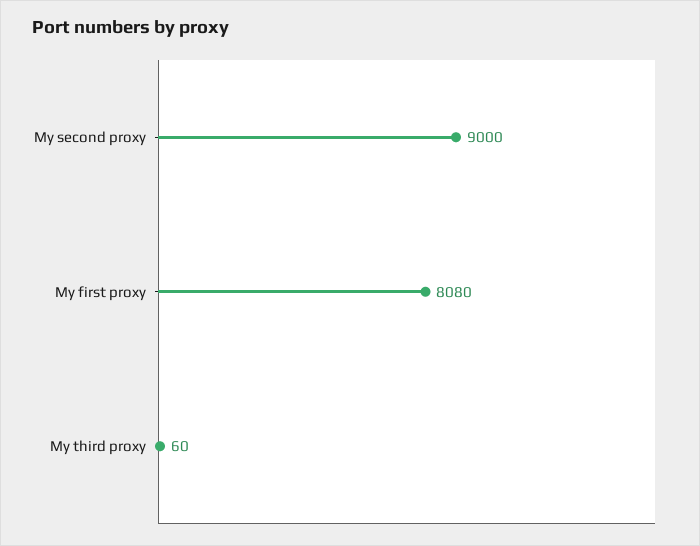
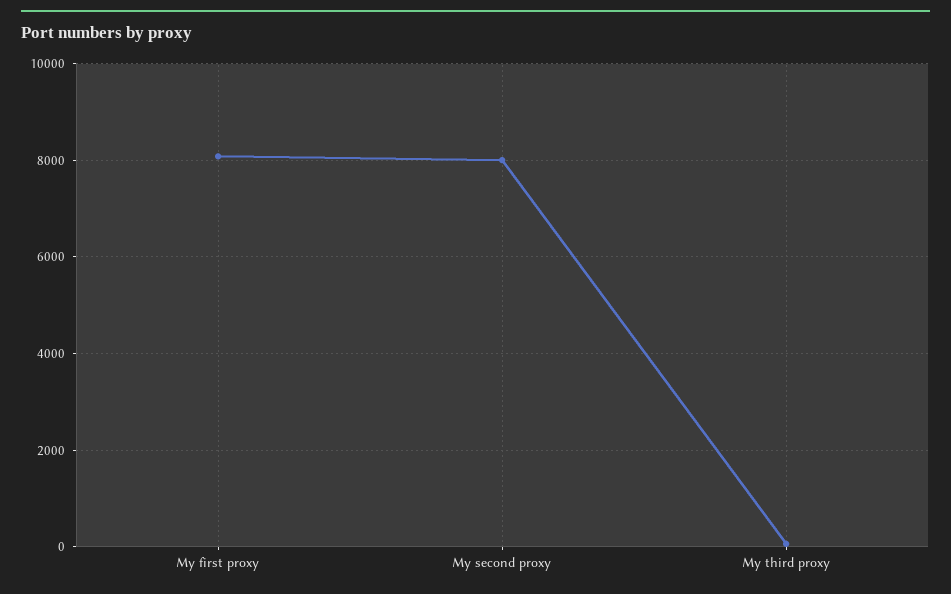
My second proxy: 9000 -> 8000

